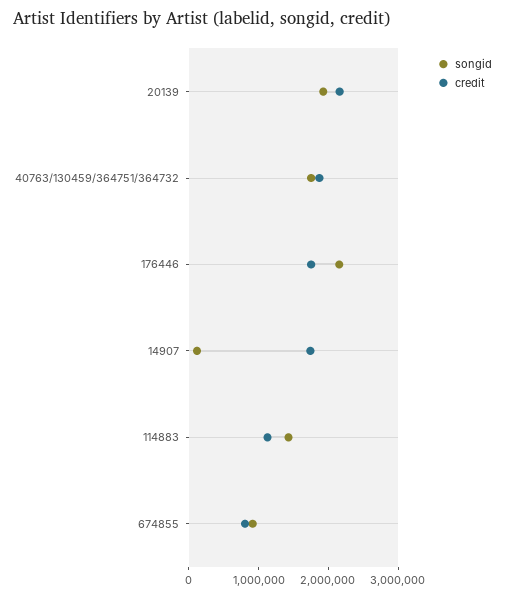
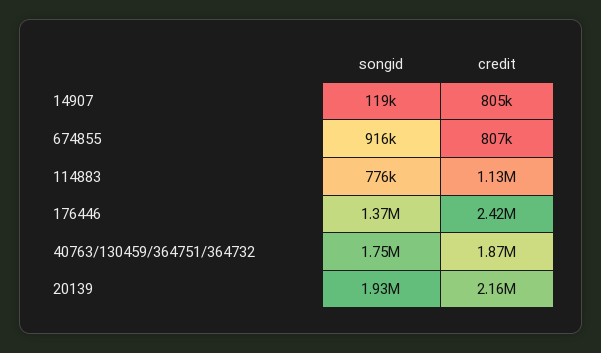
songid, 176446: 2200000 -> 1370000
credit, 176446: 1800000 -> 2420000
credit, 14907: 1800000 -> 805000
songid, 114883: 1400000 -> 776000

